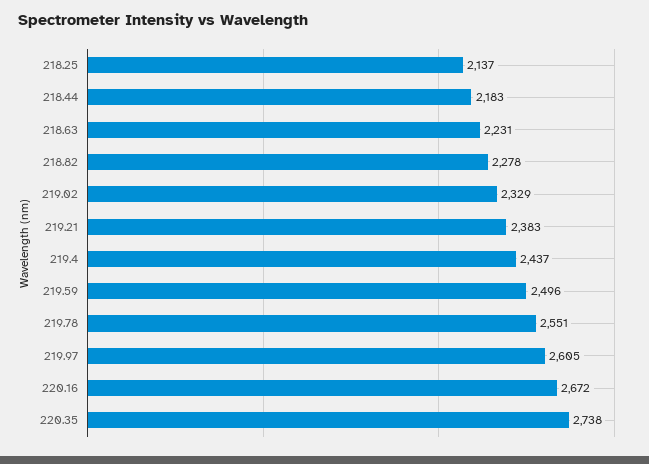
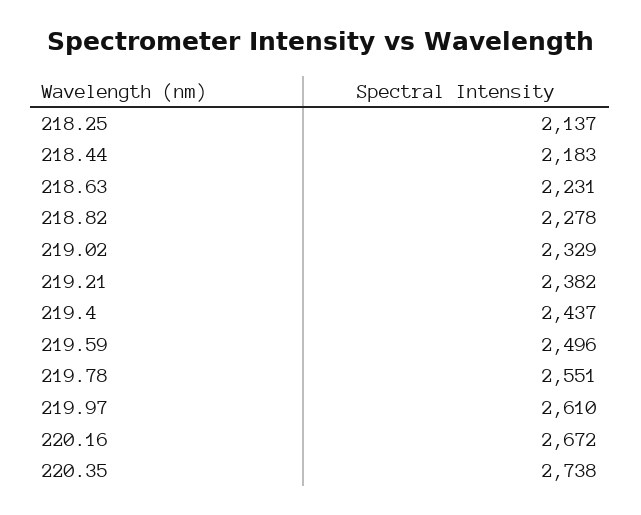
219.21: 2383 -> 2382
219.97: 2605 -> 2610

